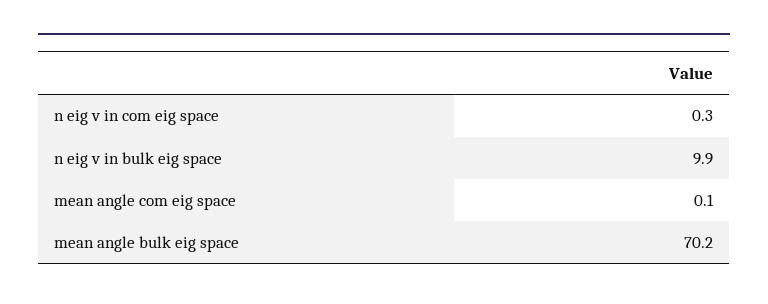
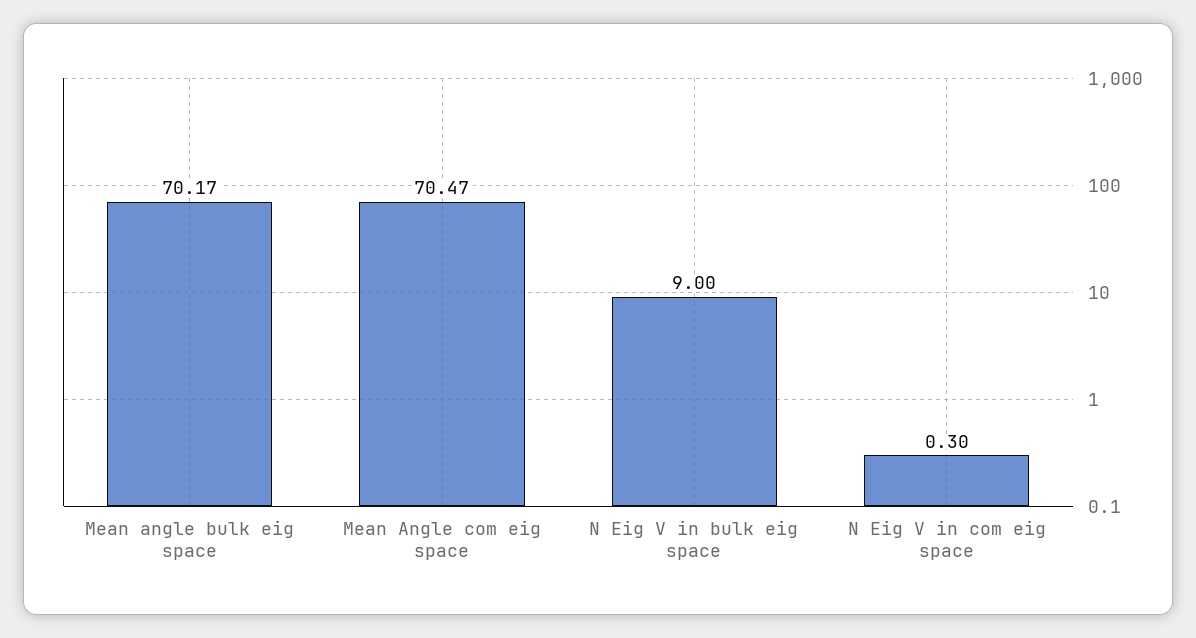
n eig v in bulk eig space: 9.9 -> 9
mean angle com eig space: 0.1 -> 70.47

